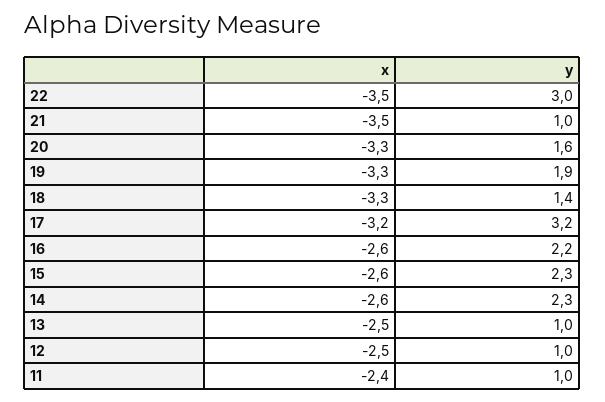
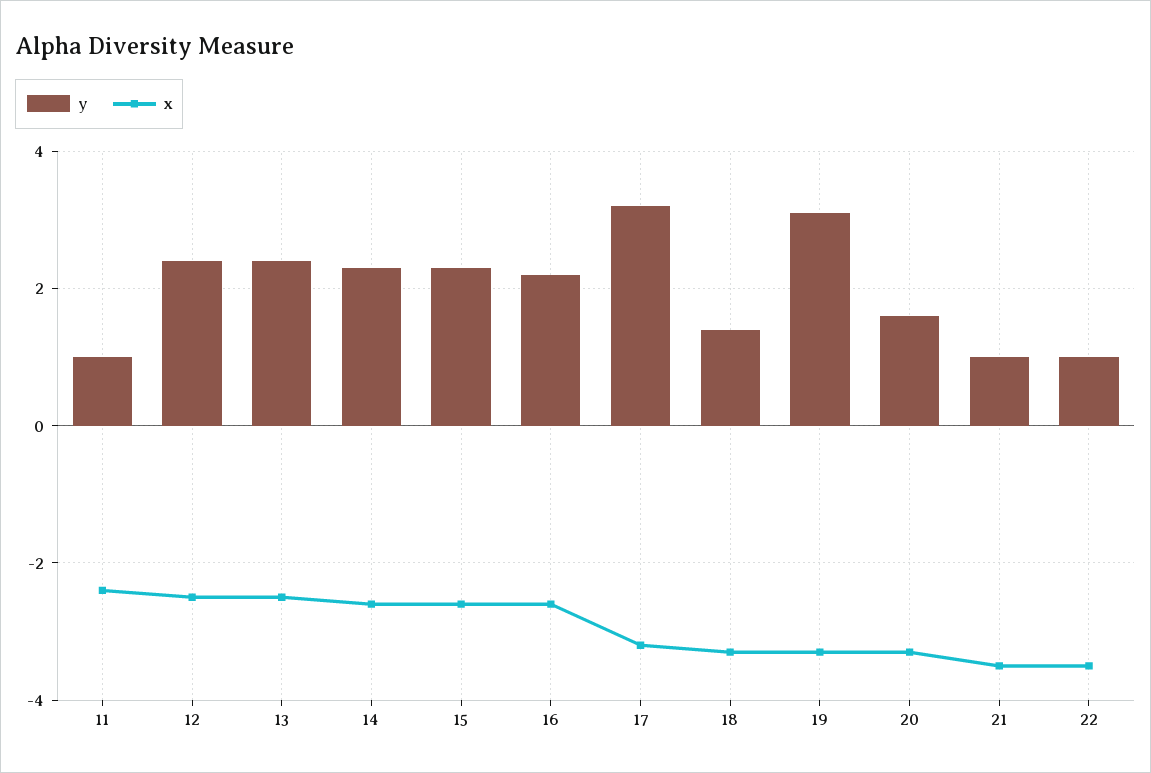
y, 22: 3 -> 1
y, 19: 1.9 -> 3
y, 13: 1 -> 2.5
y, 12: 1 -> 2.5

